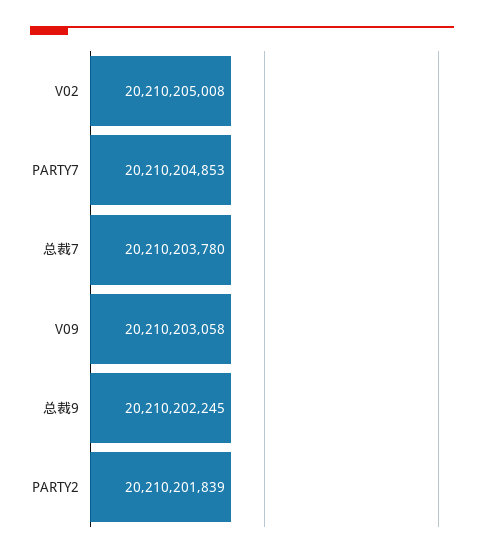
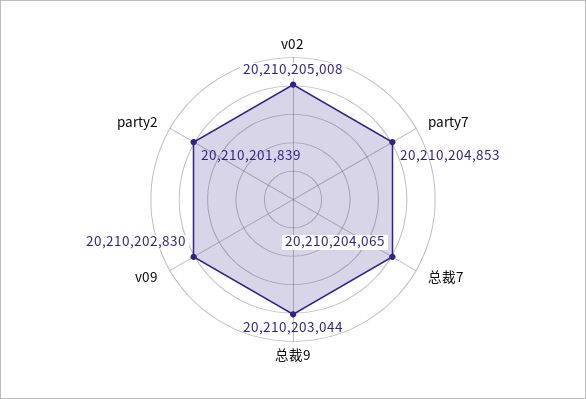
总裁7: 20210203780 -> 20210204065
V09: 20210203058 -> 20210202830
总裁9: 20210202245 -> 20210203044

